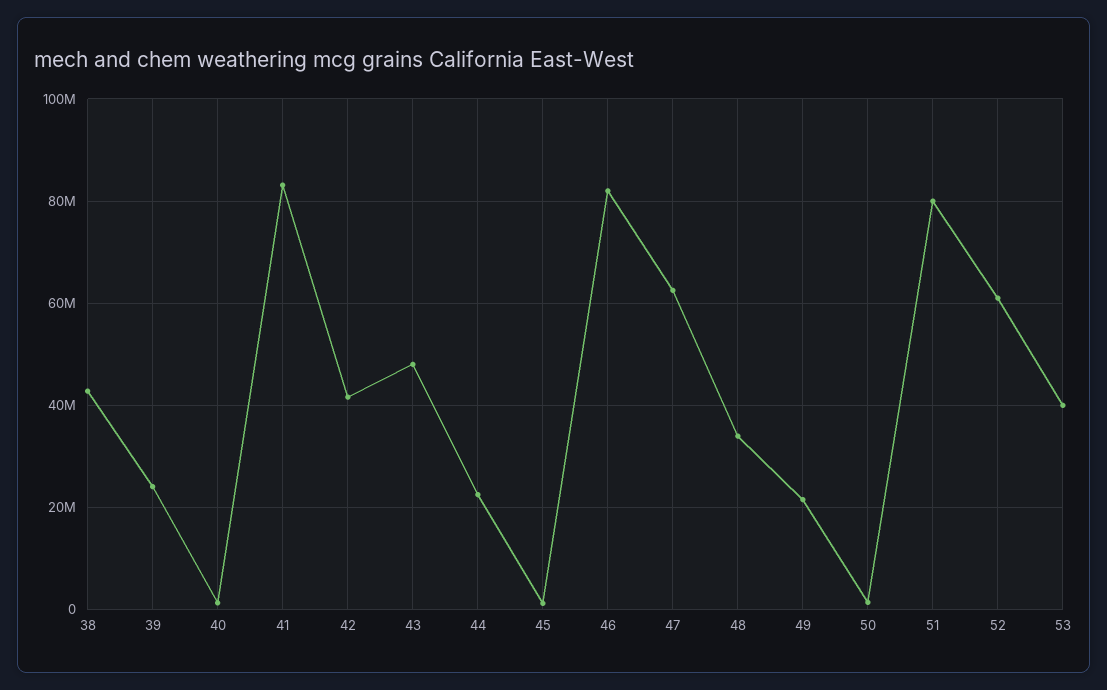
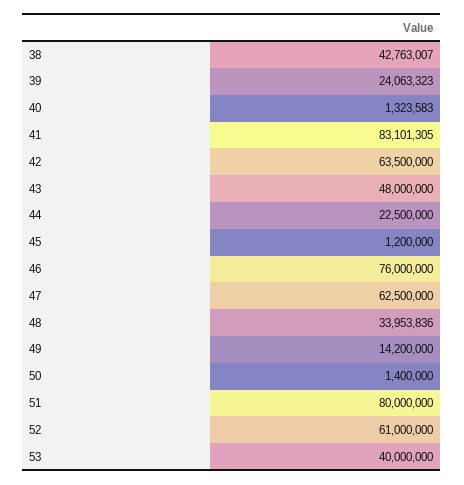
42: 42000000 -> 63500000
46: 82000000 -> 76000000
49: 22000000 -> 14200000

